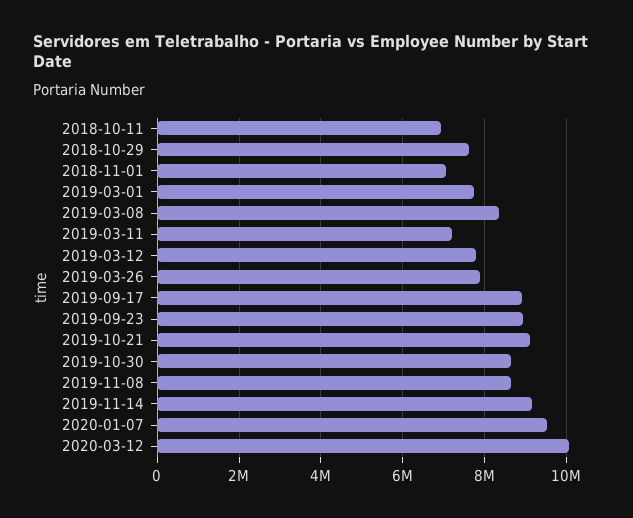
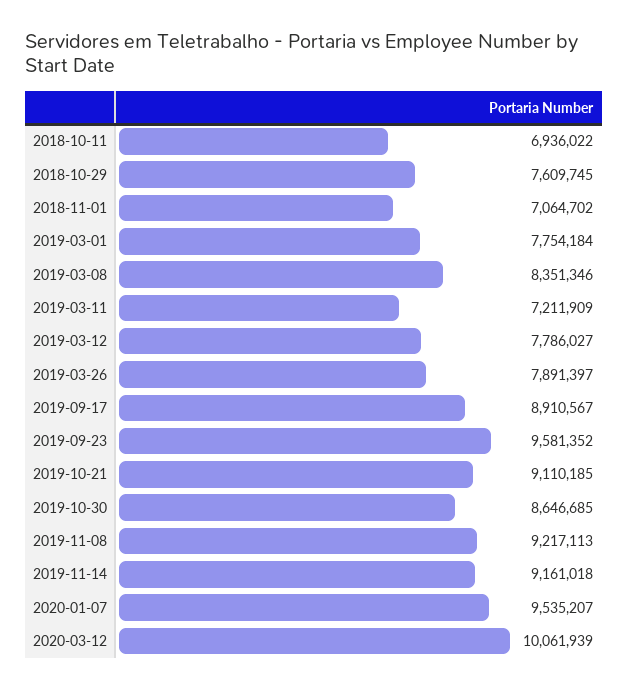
2019-09-23: 9000000 -> 9581352
2019-11-08: 8600000 -> 9217113

